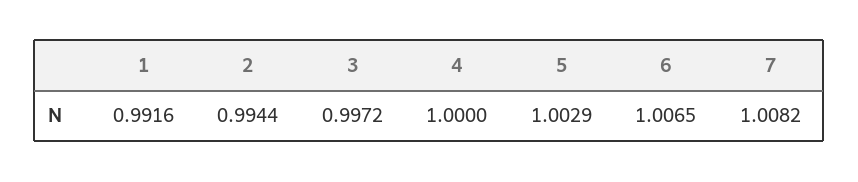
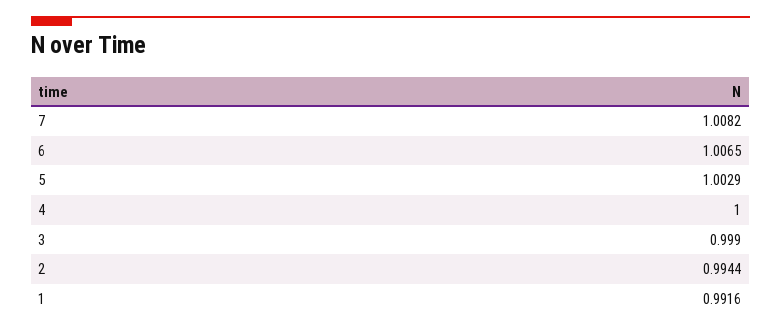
3: 0.9972 -> 0.999

